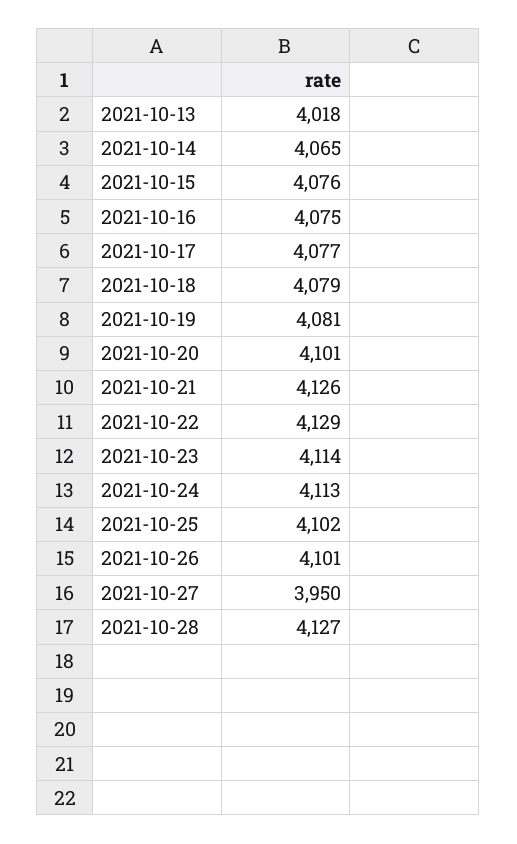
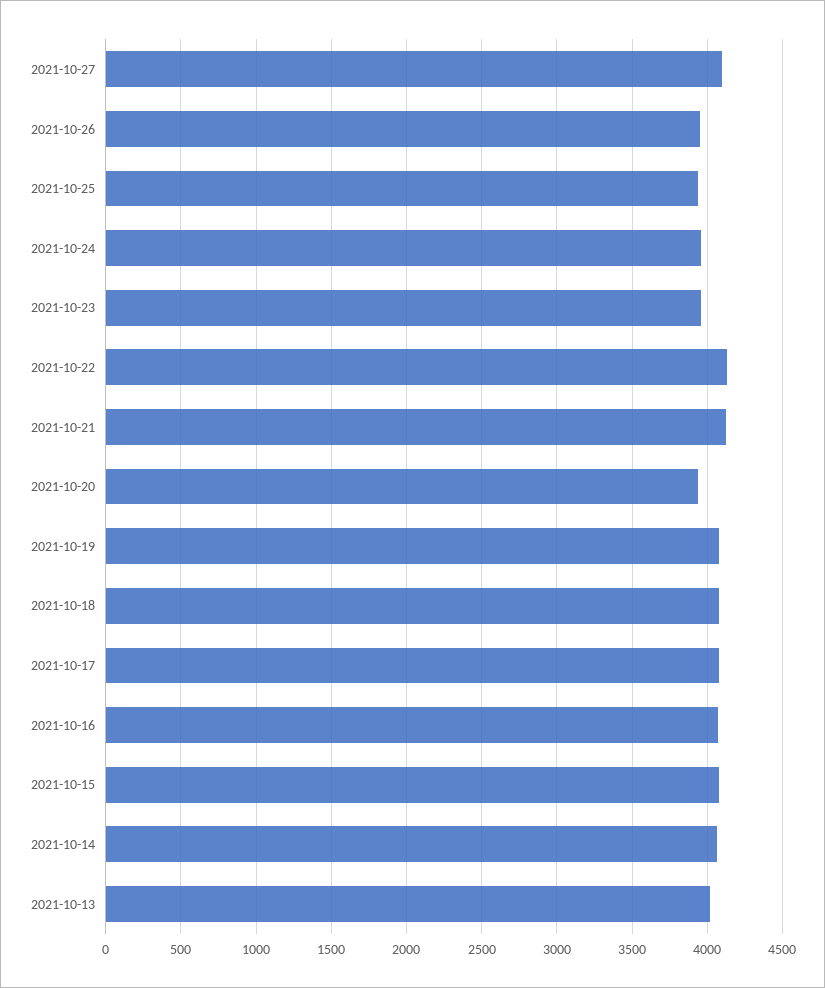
2021-10-20: 4101 -> 3950
2021-10-23: 4114 -> 3950
2021-10-24: 4113 -> 3950
2021-10-25: 4102 -> 3950
2021-10-26: 4101 -> 3950
2021-10-27: 3950 -> 4100
2021-10-28: 4127 -> none

